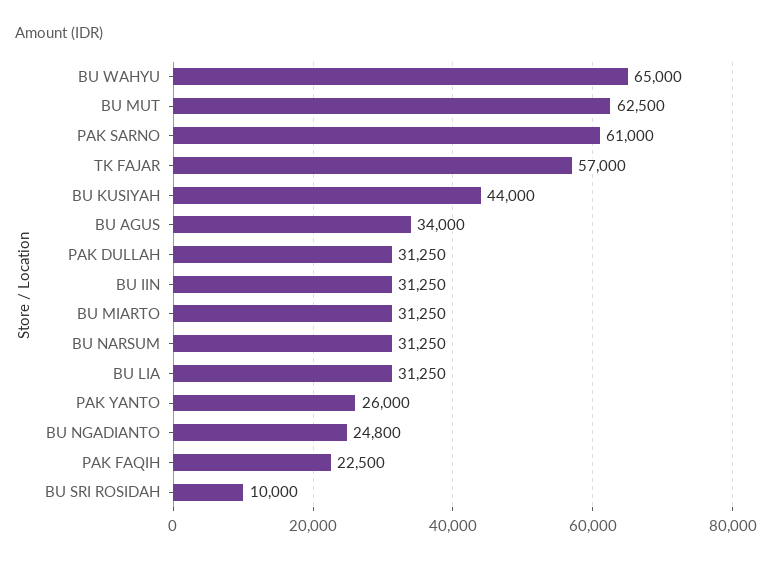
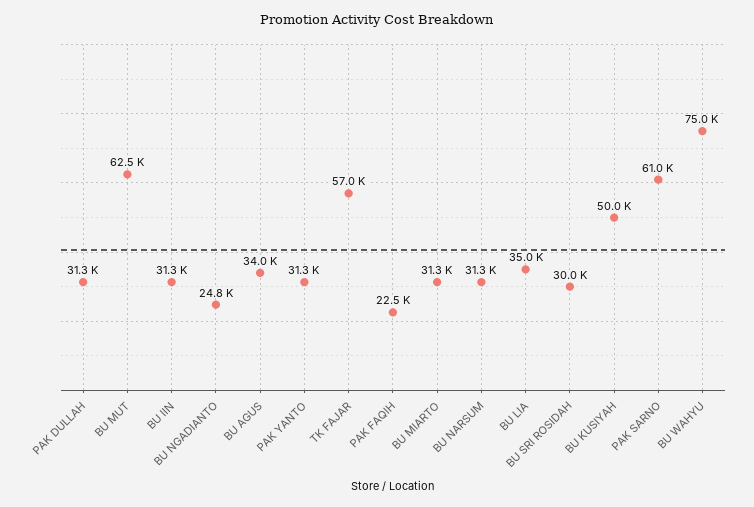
BU WAHYU: 65000 -> 75000
BU KUSIYAH: 44000 -> 50000
BU LIA: 31250 -> 35000
PAK YANTO: 26000 -> 31300
BU SRI ROSIDAH: 10000 -> 30000

